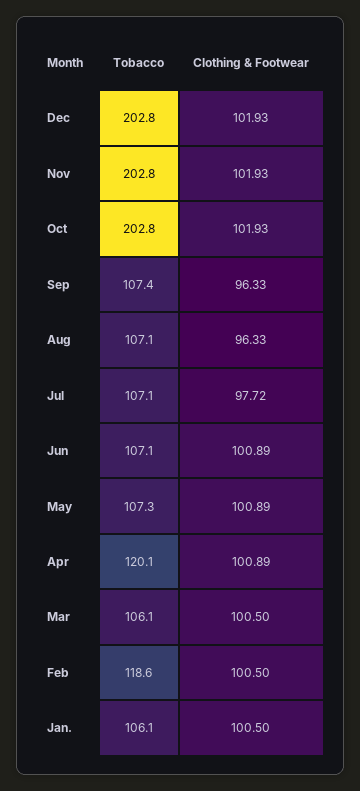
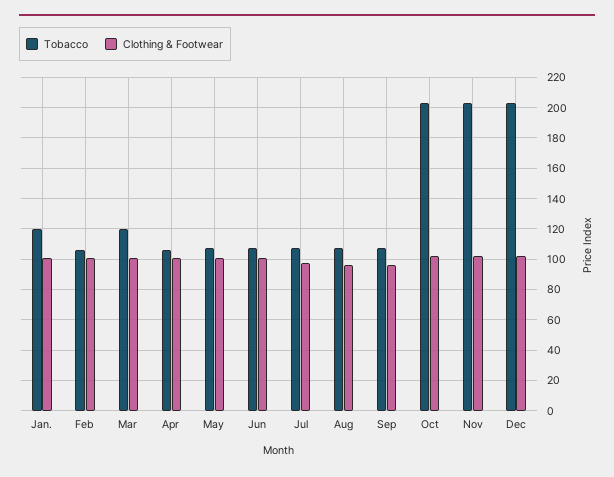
Tobacco, Apr: 120.1 -> 105
Tobacco, Mar: 106.1 -> 120
Tobacco, Feb: 118.6 -> 105
Tobacco, Jan.: 106.1 -> 120

